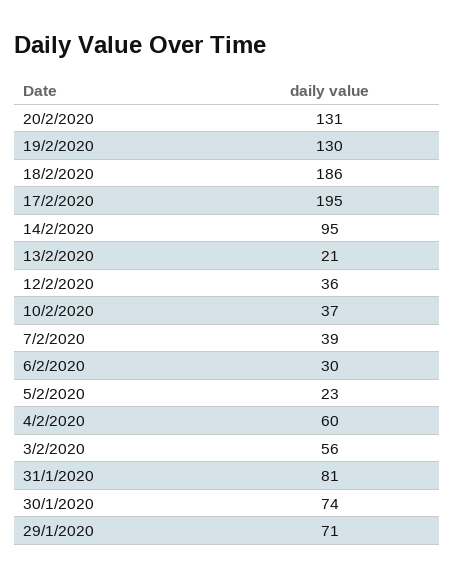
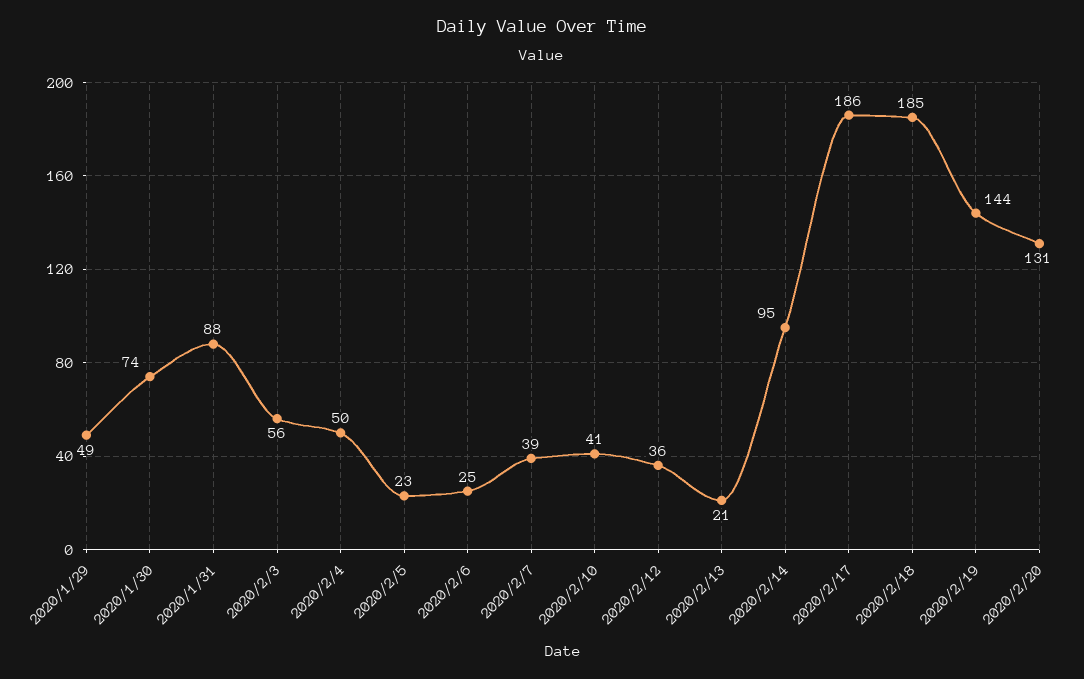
19/2/2020: 130 -> 144
18/2/2020: 186 -> 185
17/2/2020: 195 -> 186
10/2/2020: 37 -> 41
6/2/2020: 30 -> 25
4/2/2020: 60 -> 50
31/1/2020: 81 -> 88
29/1/2020: 71 -> 49

